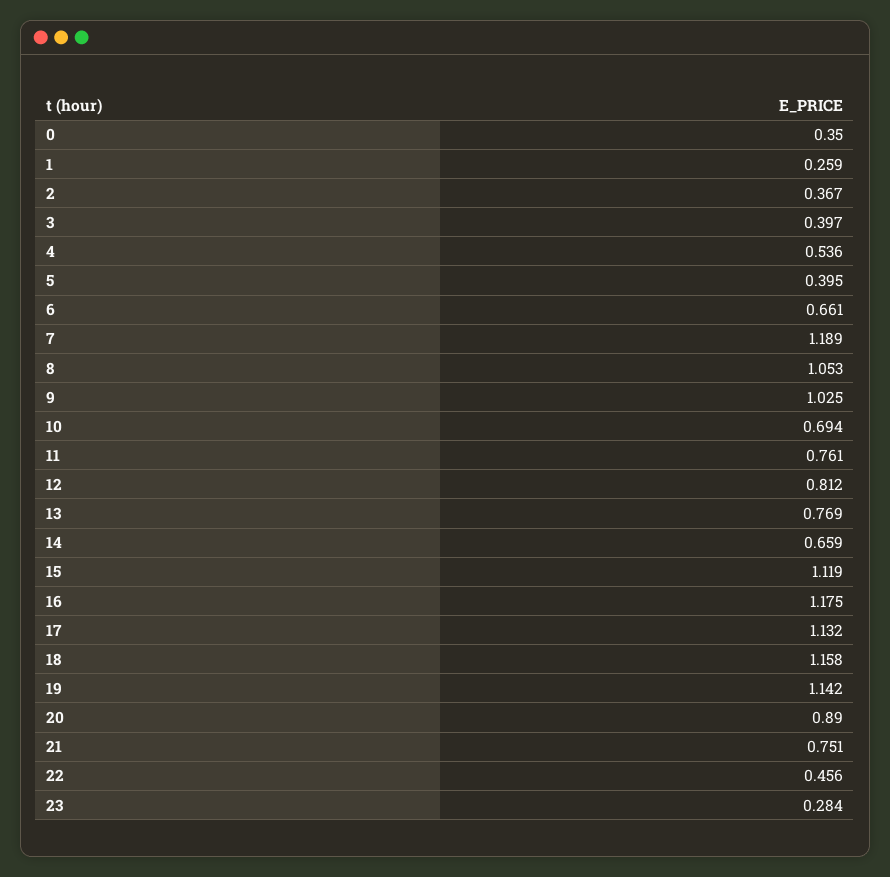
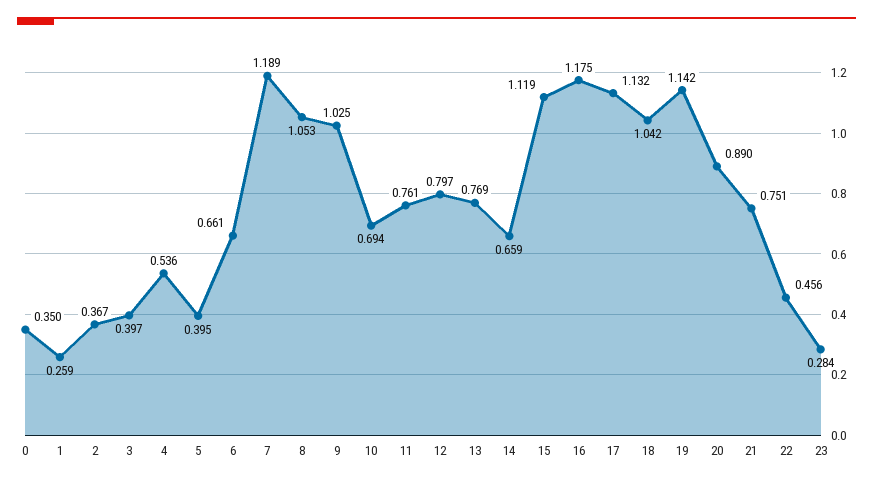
12: 0.812 -> 0.797
18: 1.158 -> 1.042

